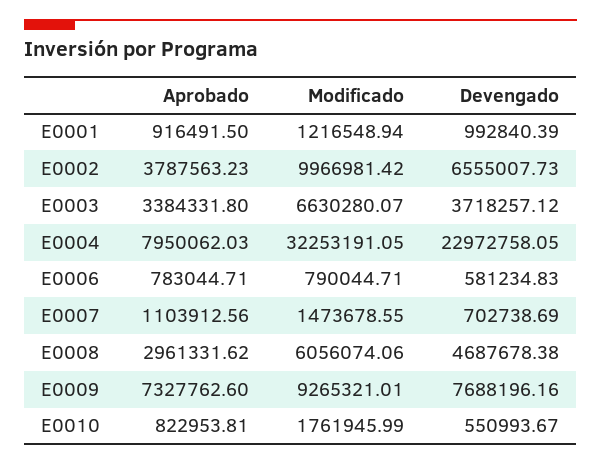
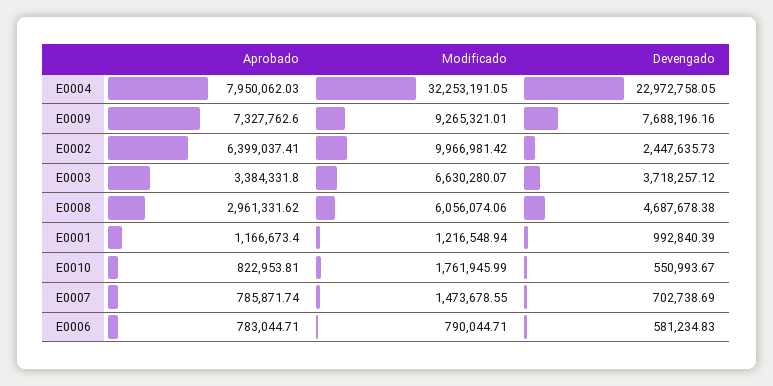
Aprobado, E0001: 916491.5 -> 1166673.4
Aprobado, E0002: 3787563.23 -> 6399037.41
Devengado, E0002: 6555007.73 -> 2447635.73
Aprobado, E0007: 1103912.56 -> 785871.74

